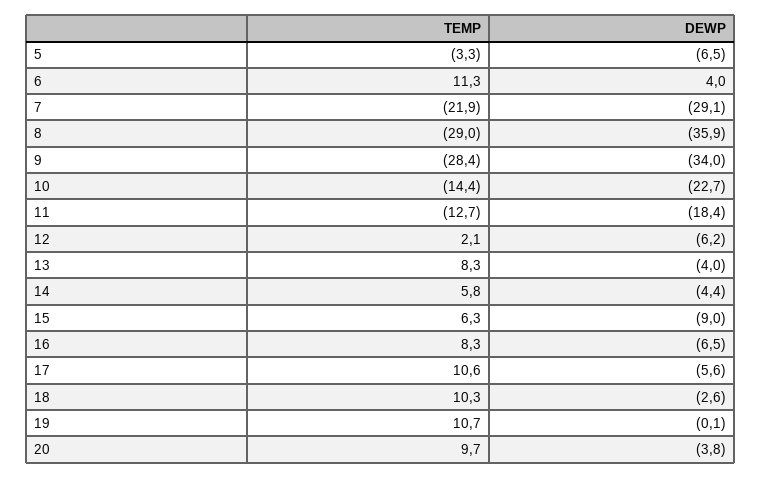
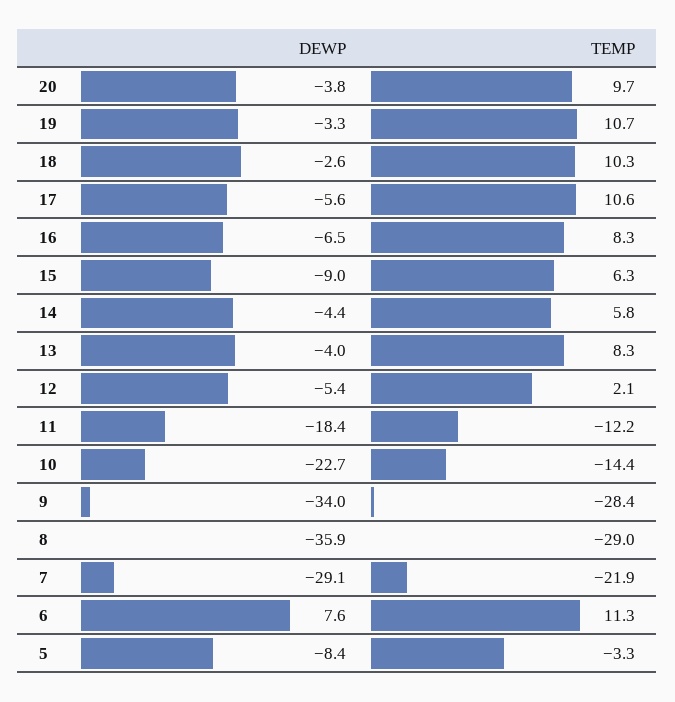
DEWP, 5: -6.5 -> -8.4
DEWP, 6: 4 -> 7.6
TEMP, 11: -12.7 -> -12.2
DEWP, 12: -6.2 -> -5.4
DEWP, 19: -0.1 -> -3.3

